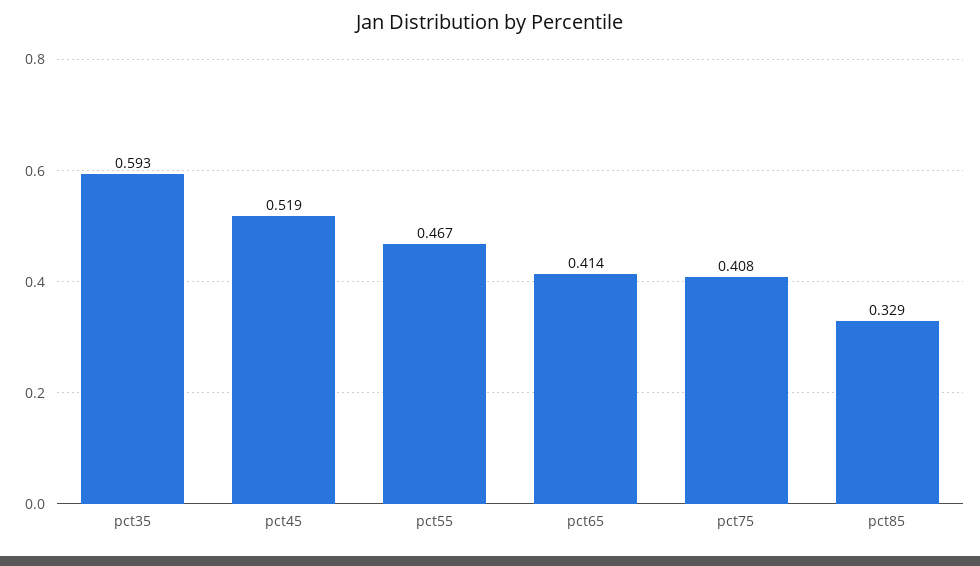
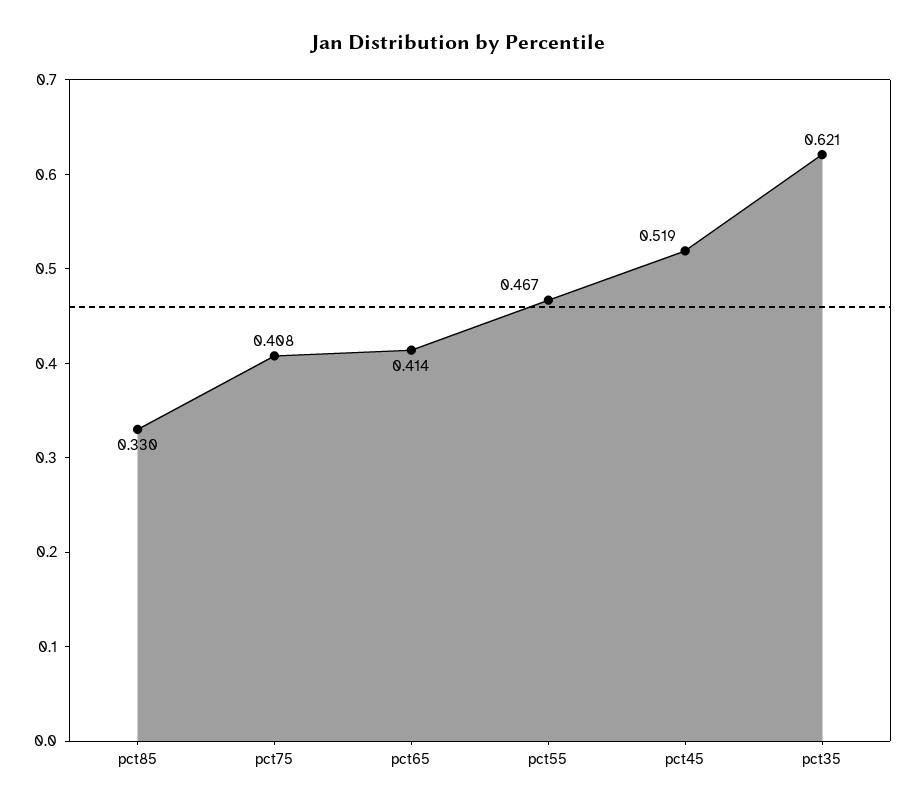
pct35: 0.593 -> 0.621
pct85: 0.329 -> 0.33

